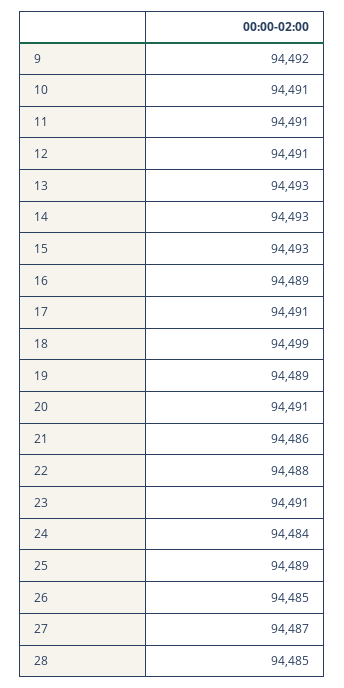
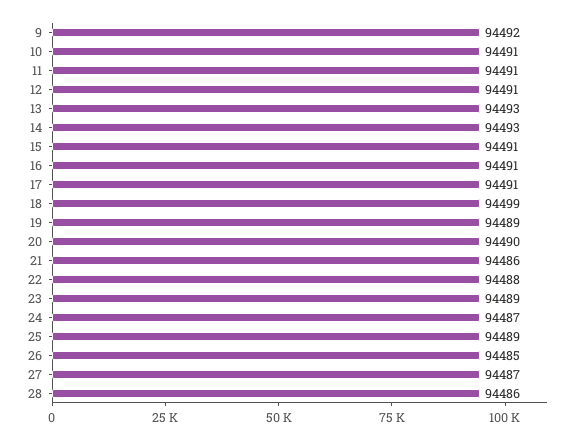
15: 94493 -> 94491
16: 94489 -> 94491
20: 94491 -> 94490
23: 94491 -> 94489
24: 94484 -> 94487
28: 94485 -> 94486

